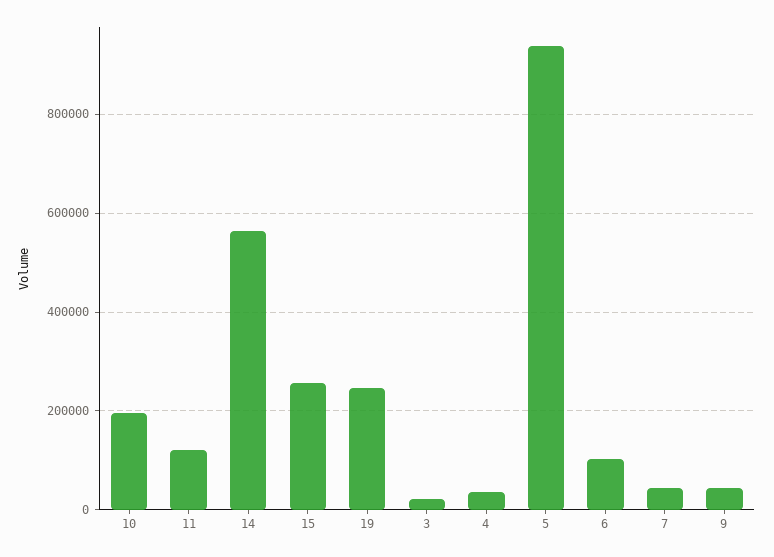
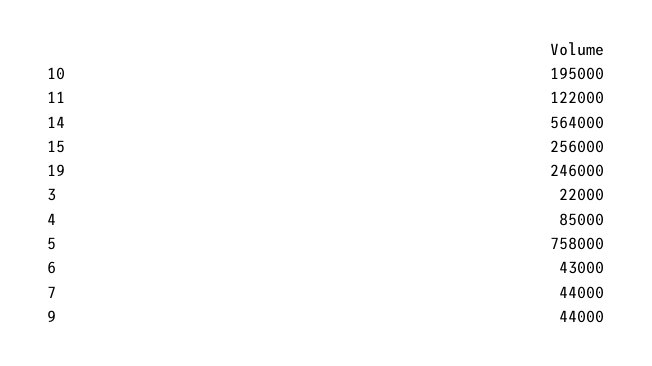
4: 40000 -> 85000
5: 940000 -> 758000
6: 100000 -> 43000

